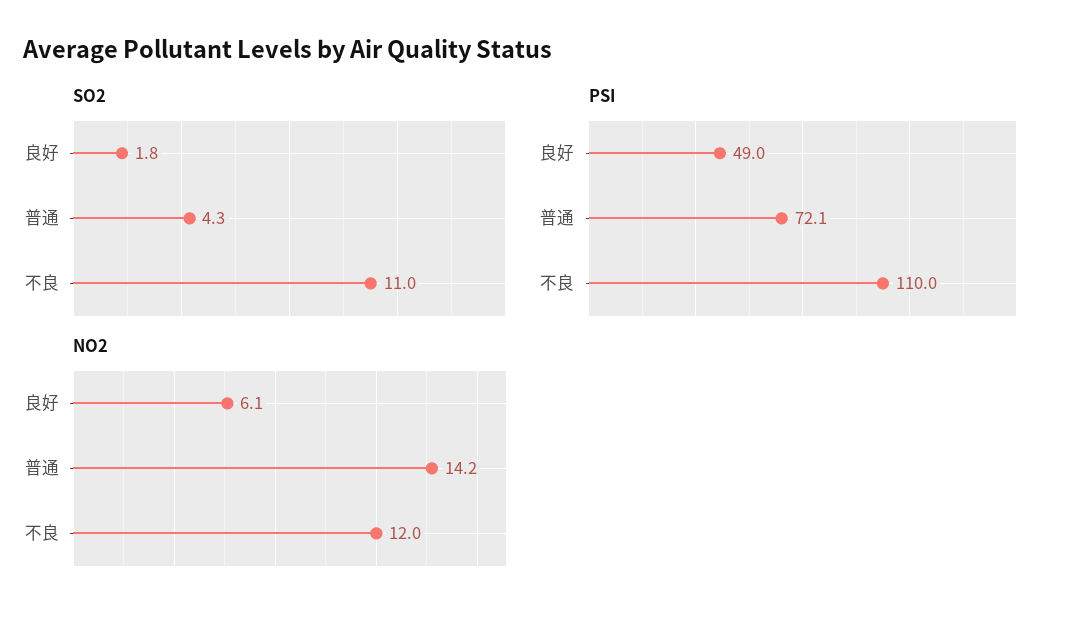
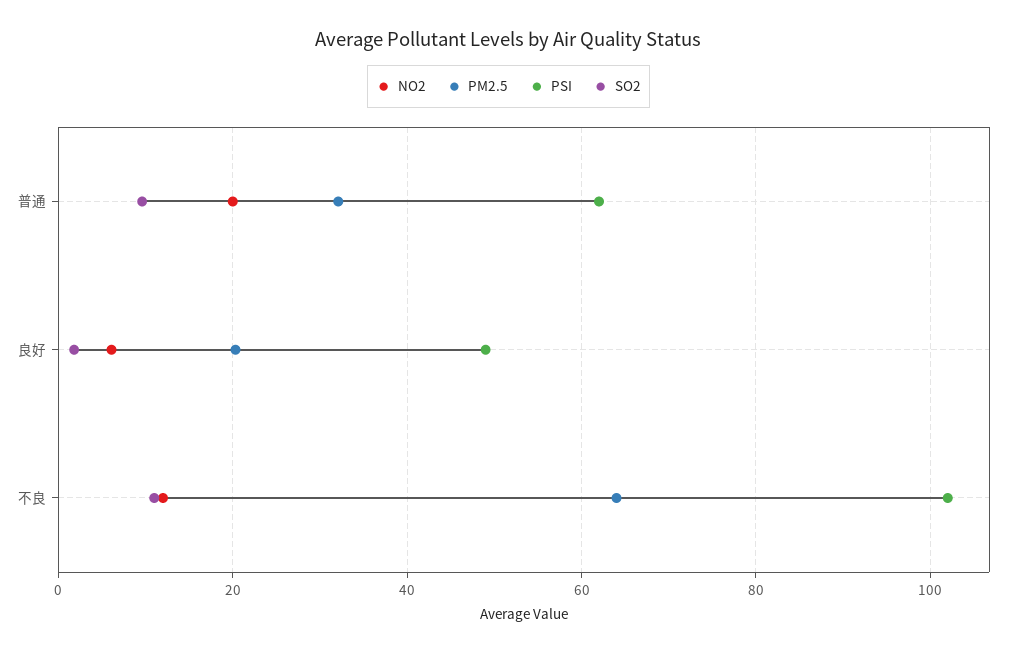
SO2, 普通: 4.3 -> 10
PSI, 普通: 72.1 -> 62
PSI, 不良: 110 -> 102
NO2, 普通: 14.2 -> 20
PM2.5, 普通: none -> 32
PM2.5, 良好: none -> 20
PM2.5, 不良: none -> 64

